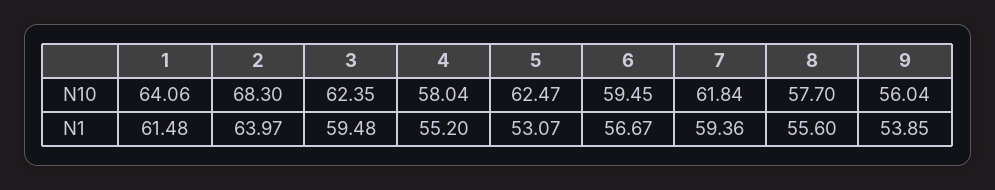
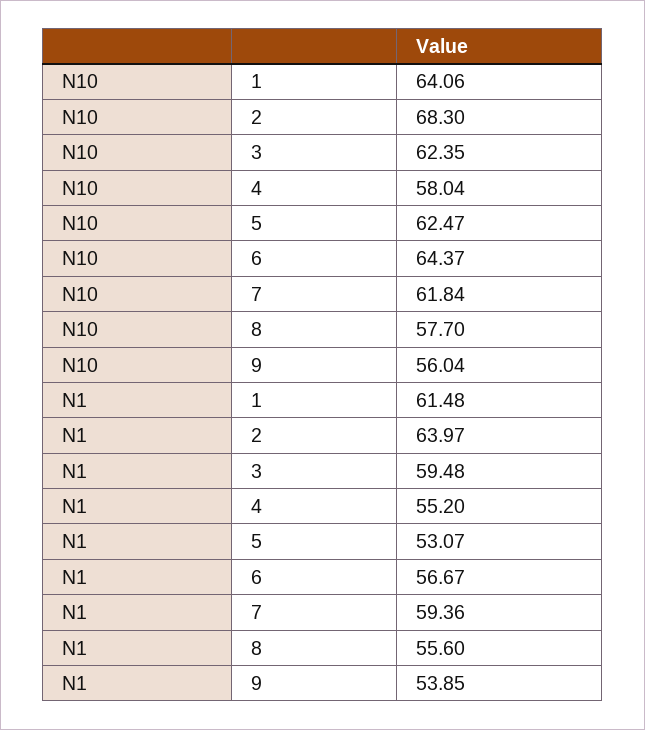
6, N10: 59.45 -> 64.37

